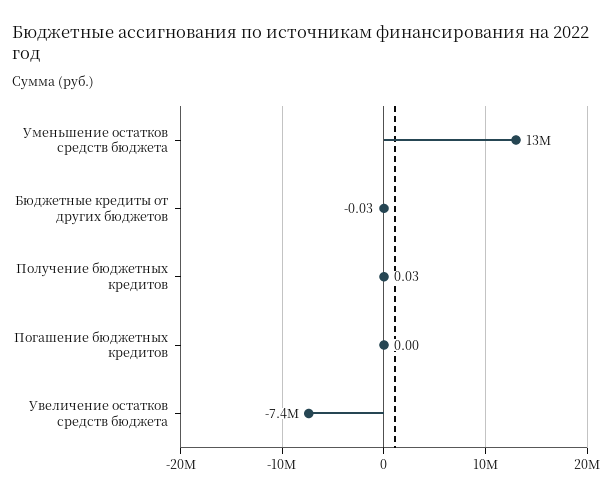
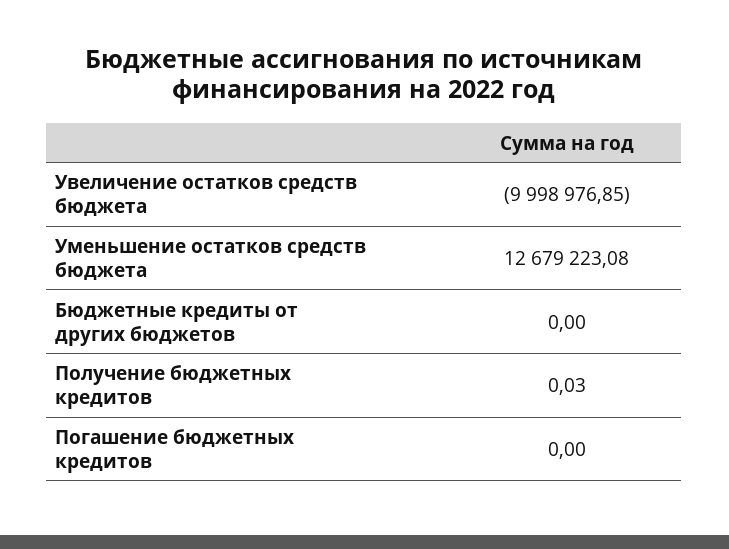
Бюджетные кредиты от других бюджетов: -0.03 -> 0
Увеличение остатков средств бюджета: -7400000 -> -9998976.85

